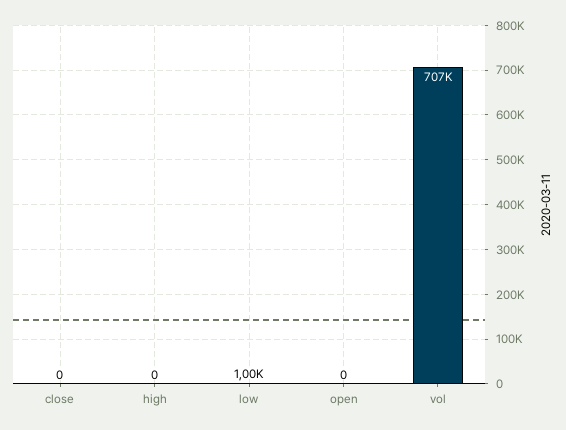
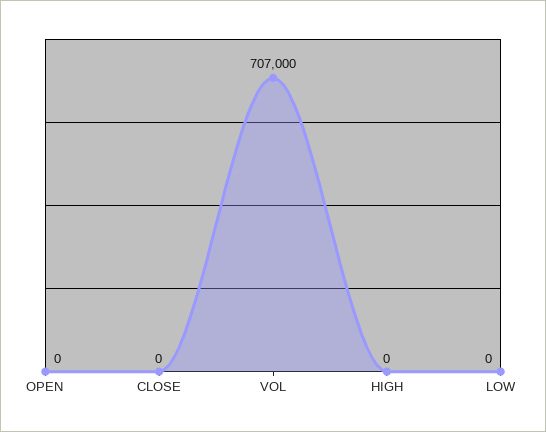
low: 1000 -> 0

